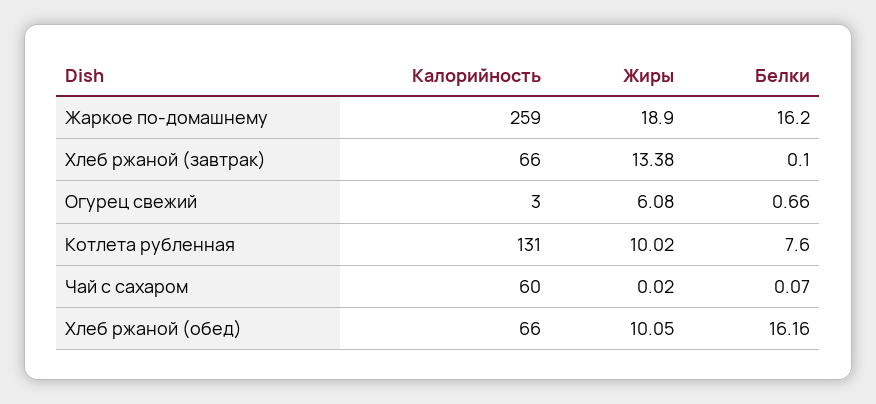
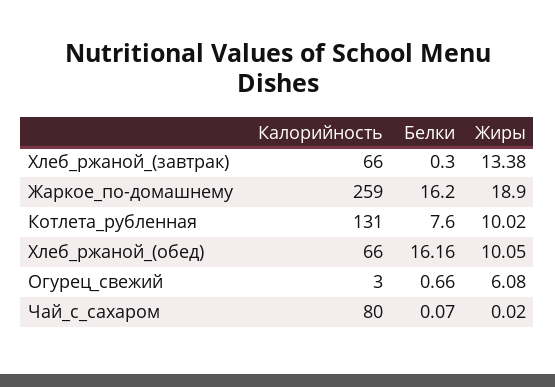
Белки, Хлеб ржаной (завтрак): 0.1 -> 0.3
Калорийность, Чай с сахаром: 60 -> 80

